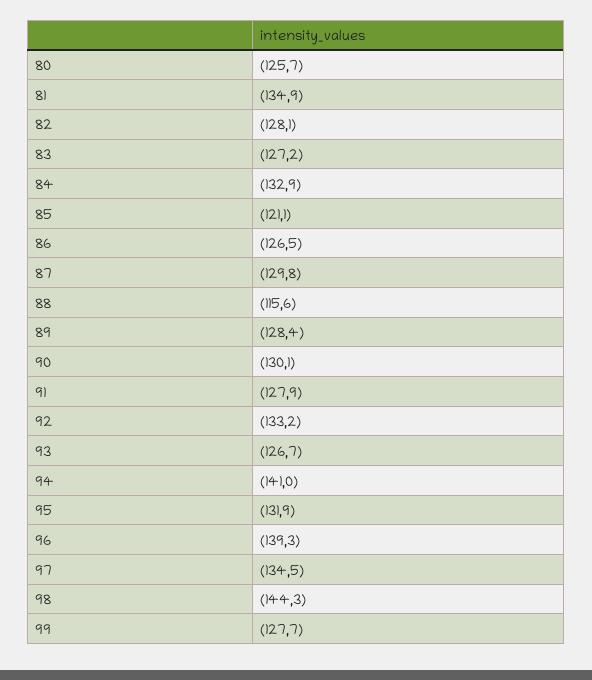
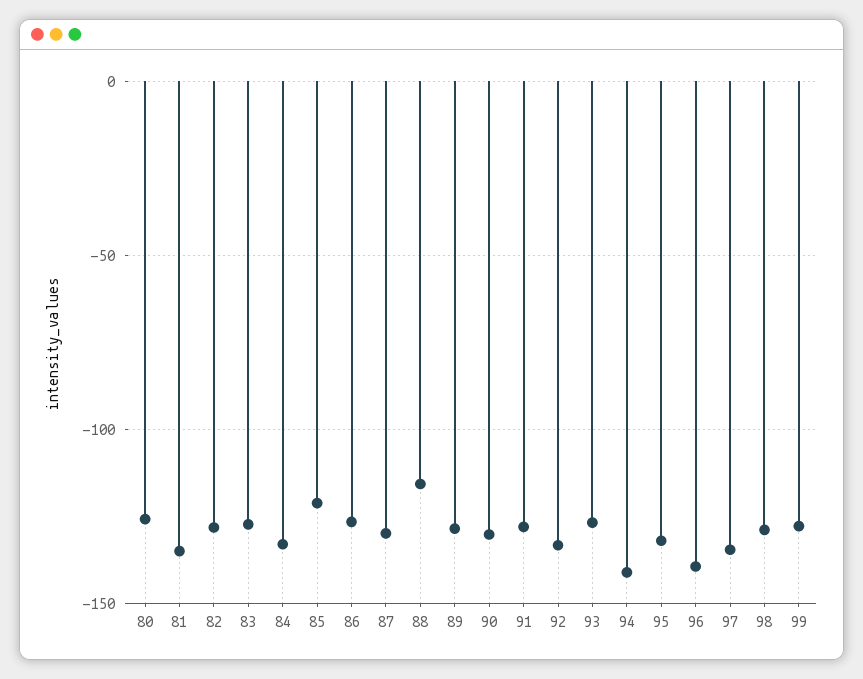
98: -144.3 -> -130

